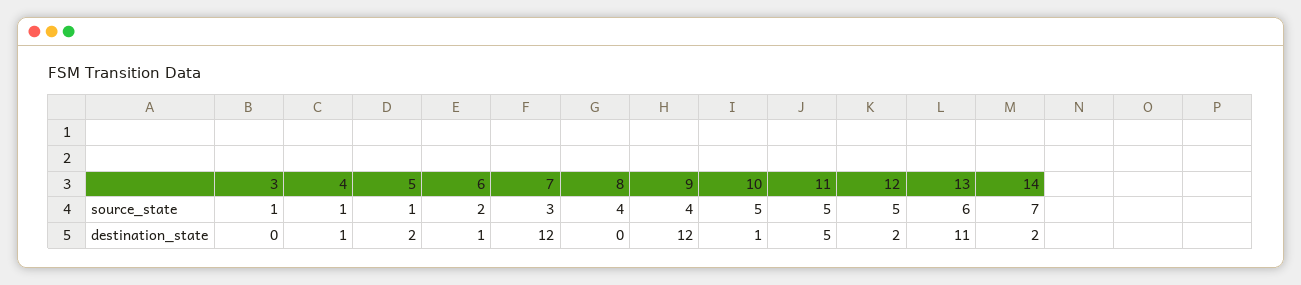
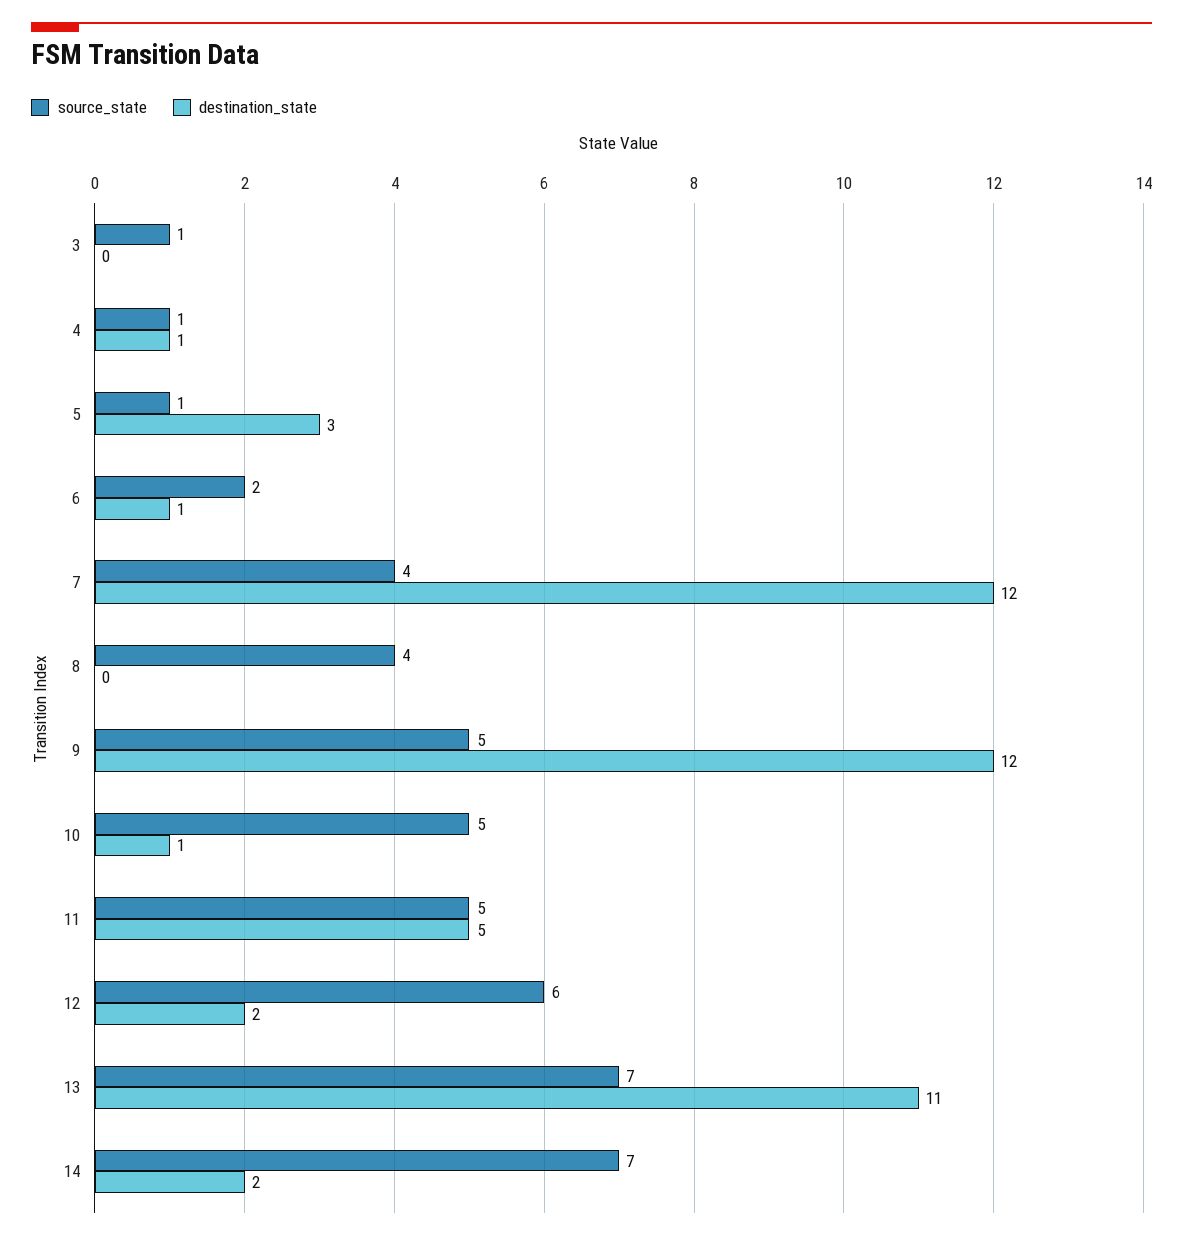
source_state, 7: 3 -> 4
source_state, 9: 4 -> 5
source_state, 12: 5 -> 6
source_state, 13: 6 -> 7
destination_state, 5: 2 -> 3

